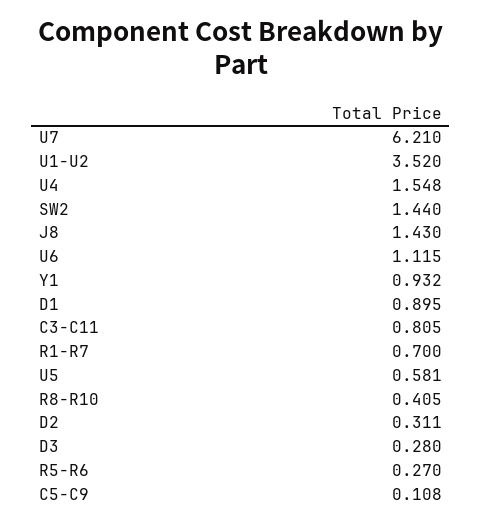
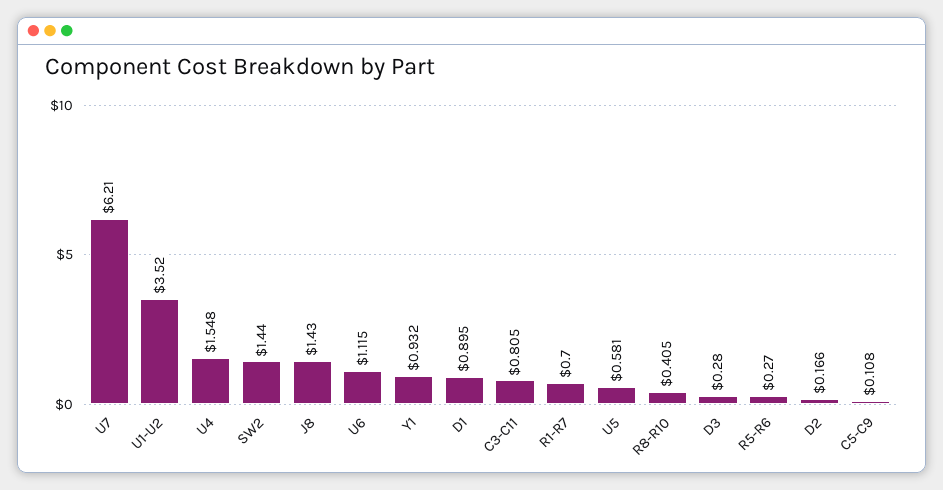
D2: 0.311 -> 0.166

